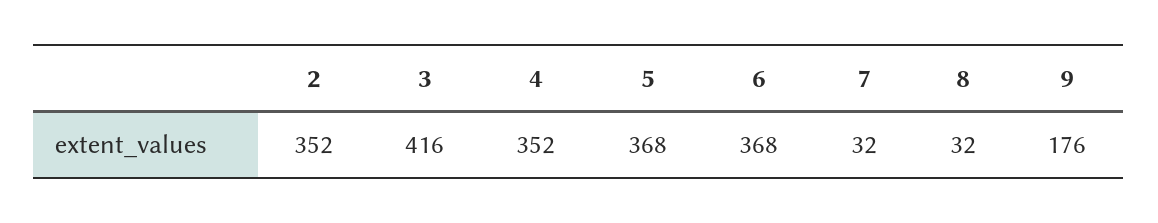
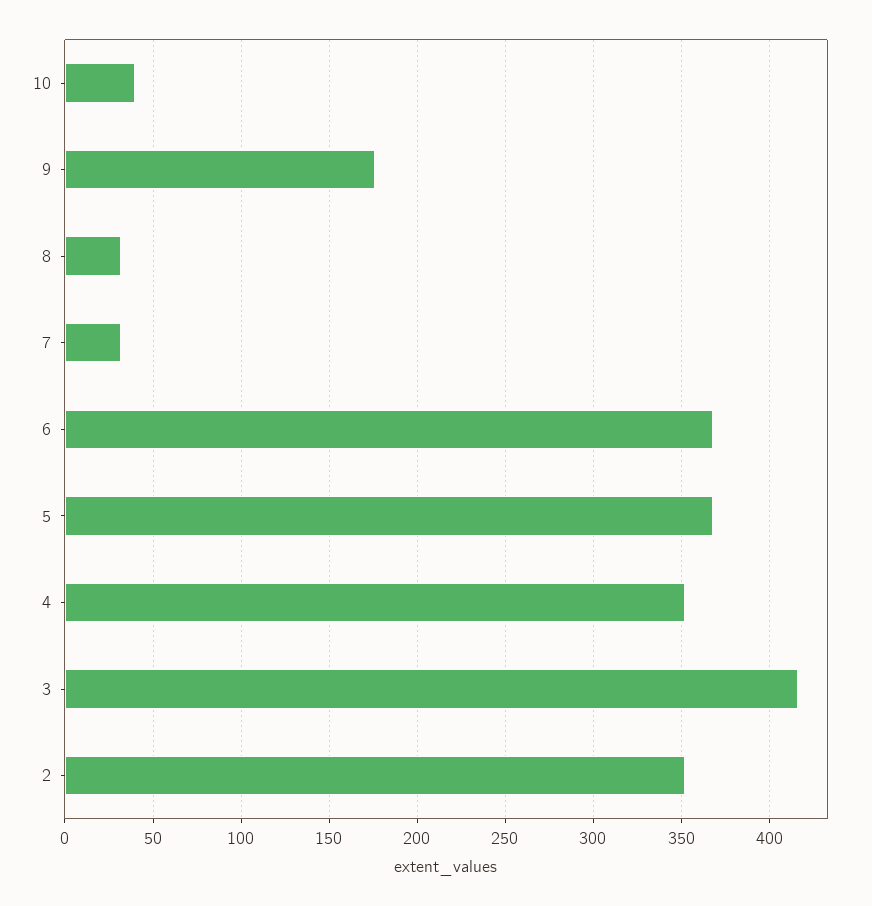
10: none -> 40

